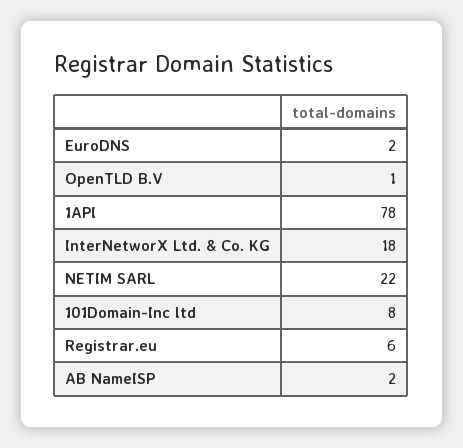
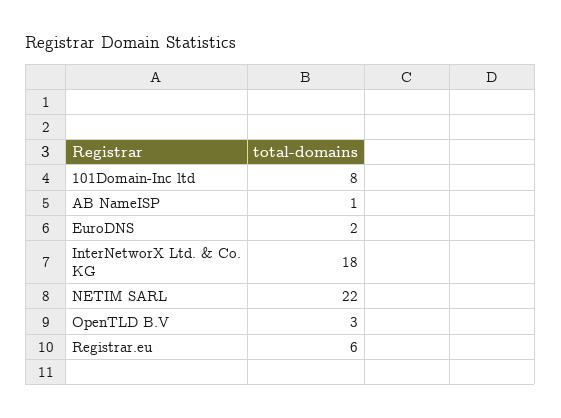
OpenTLD B.V: 1 -> 3
1API: 78 -> none
AB NameISP: 2 -> 1

